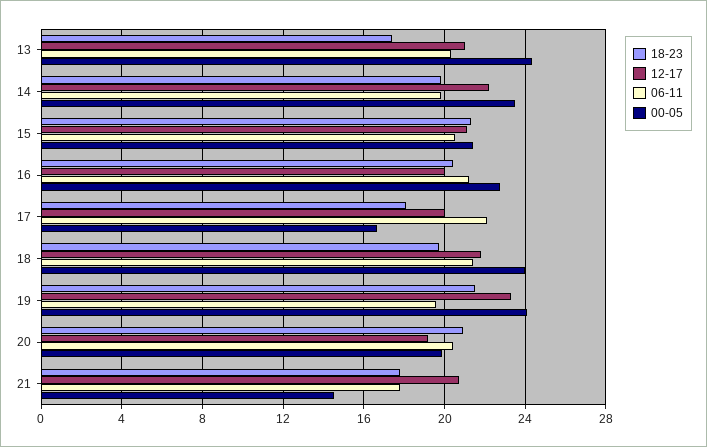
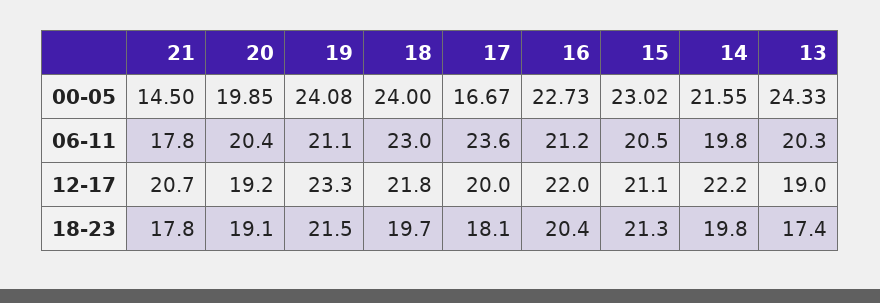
12-17, 13: 21 -> 19
00-05, 14: 23.5 -> 21.55
00-05, 15: 21.5 -> 23.02
12-17, 16: 20 -> 22
06-11, 17: 22 -> 23.6
06-11, 18: 21.5 -> 23
06-11, 19: 19.5 -> 21.1
18-23, 20: 21 -> 19.1

